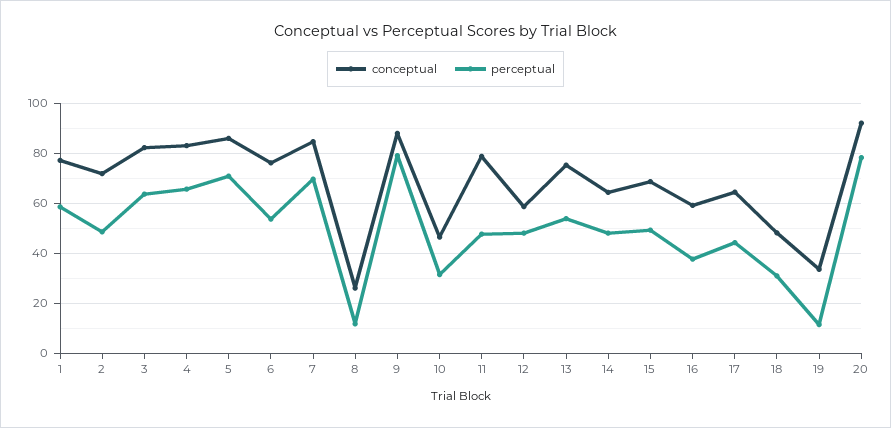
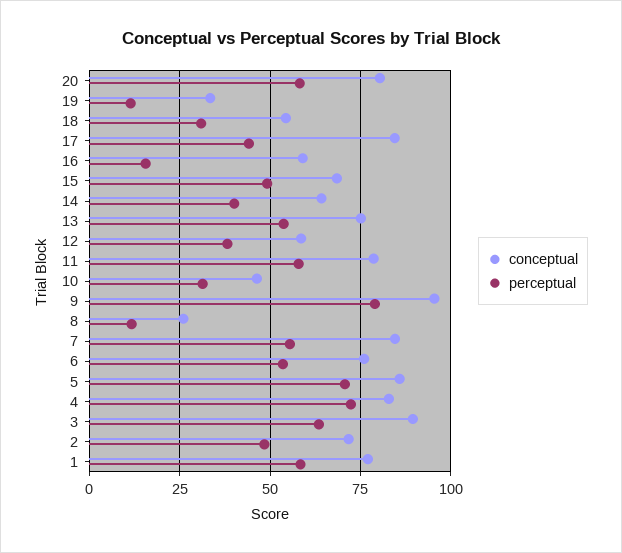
conceptual, 3: 82.5 -> 90
perceptual, 4: 65 -> 72.5
perceptual, 7: 70 -> 55
conceptual, 9: 87.5 -> 95
perceptual, 11: 47.5 -> 57.5
perceptual, 12: 47.5 -> 37.5
perceptual, 14: 47.5 -> 40
perceptual, 16: 37.5 -> 15
conceptual, 17: 65 -> 85
conceptual, 18: 47.5 -> 55
conceptual, 20: 92.5 -> 80
perceptual, 20: 77.5 -> 57.5

